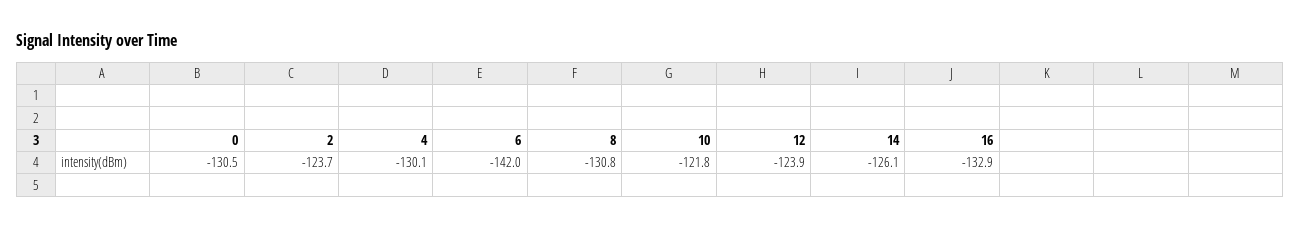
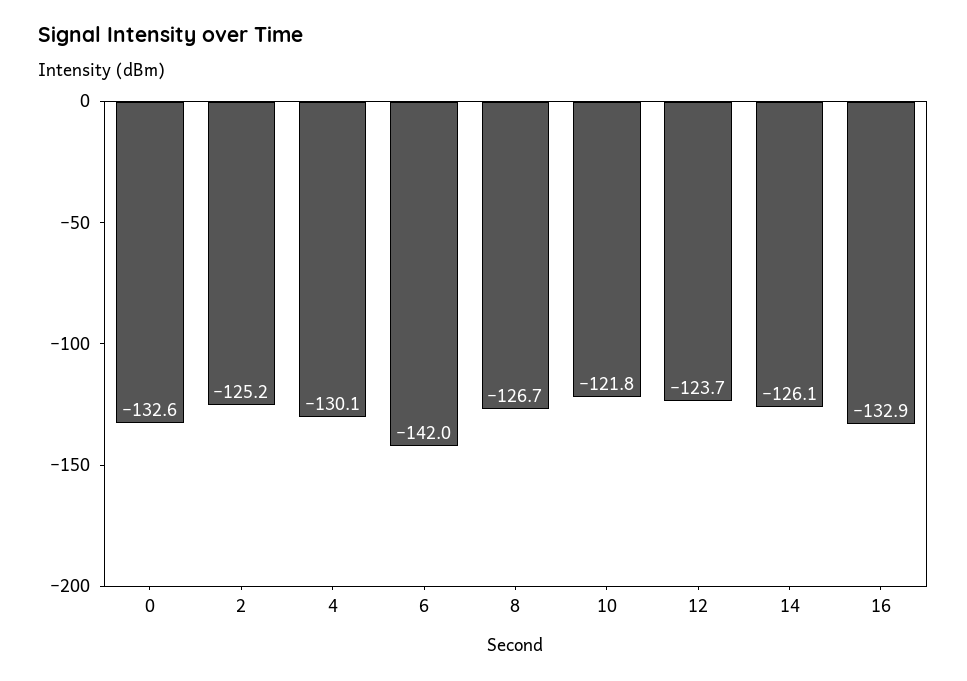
0: -130.5 -> -132.6
2: -123.7 -> -125.2
8: -130.8 -> -126.7
12: -123.9 -> -123.7

